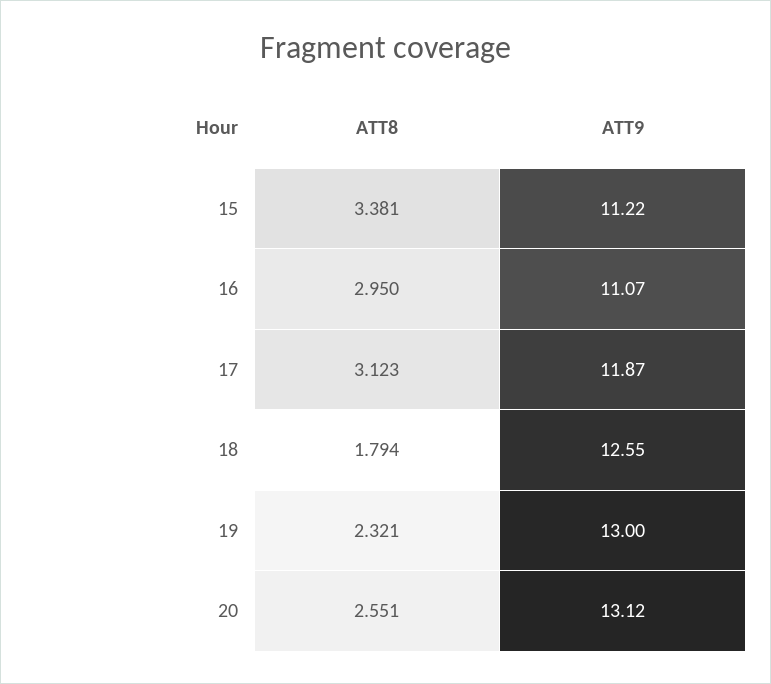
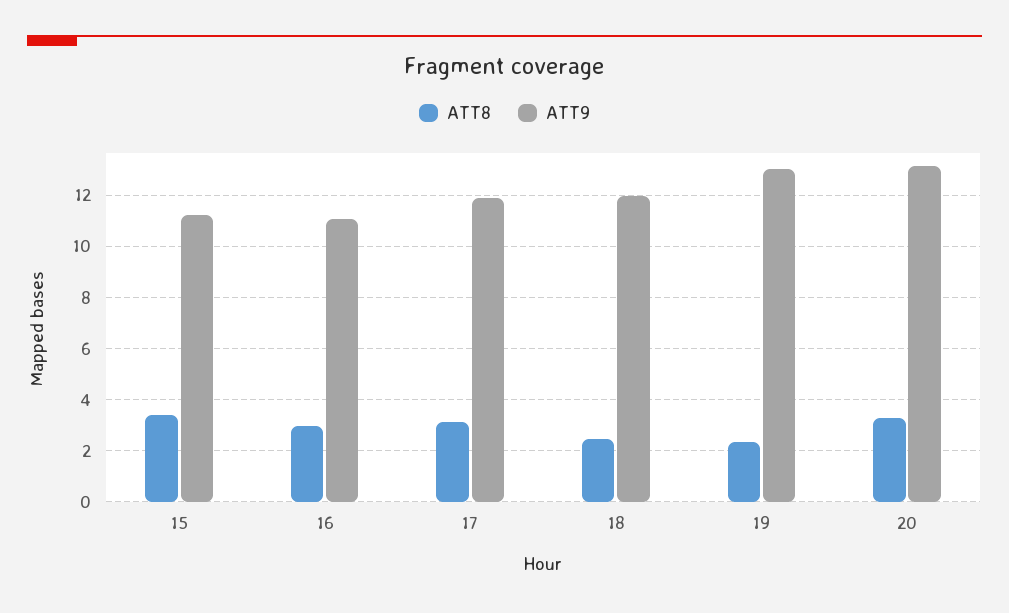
ATT8, 18: 1.794 -> 2.5
ATT9, 18: 12.55 -> 12
ATT8, 20: 2.551 -> 3.25

